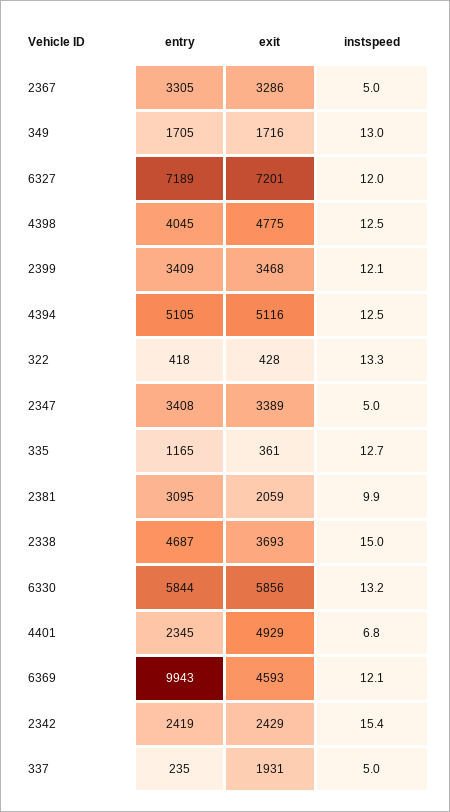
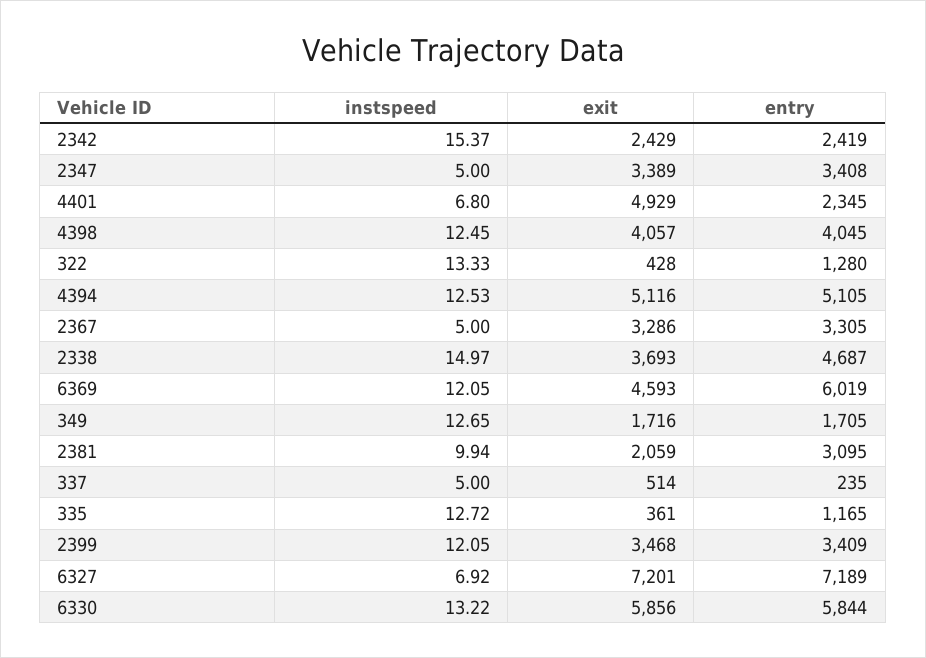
instspeed, 349: 13 -> 12.65
instspeed, 6327: 12 -> 6.92
exit, 4398: 4775 -> 4057
entry, 322: 418 -> 1280
entry, 6369: 9943 -> 6019
exit, 337: 1931 -> 514

